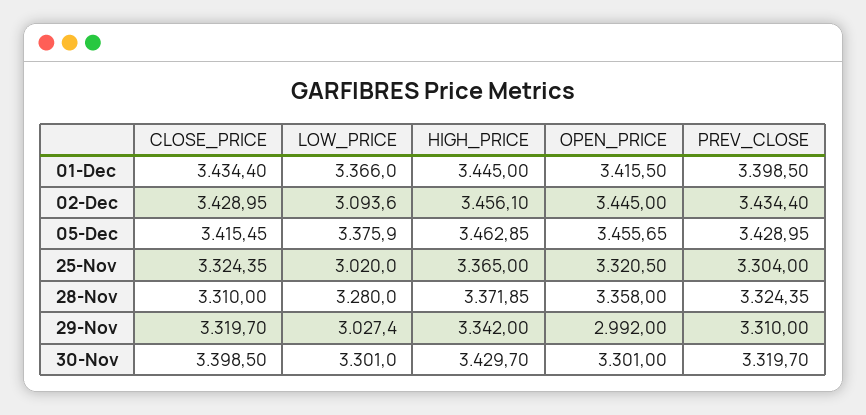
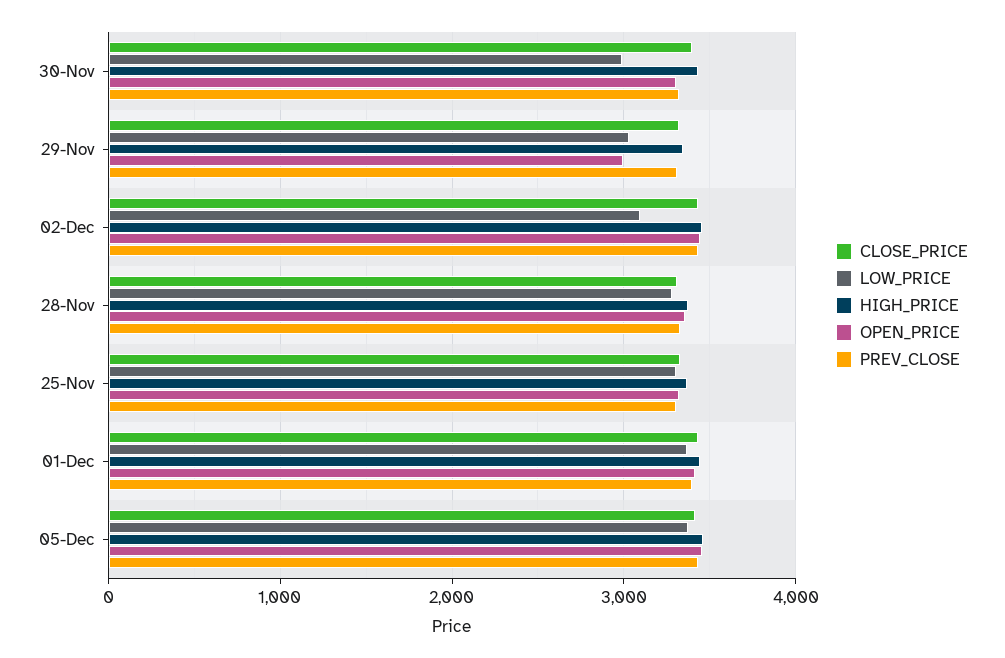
LOW_PRICE, 25-Nov: 3020 -> 3300
LOW_PRICE, 30-Nov: 3301 -> 3000

